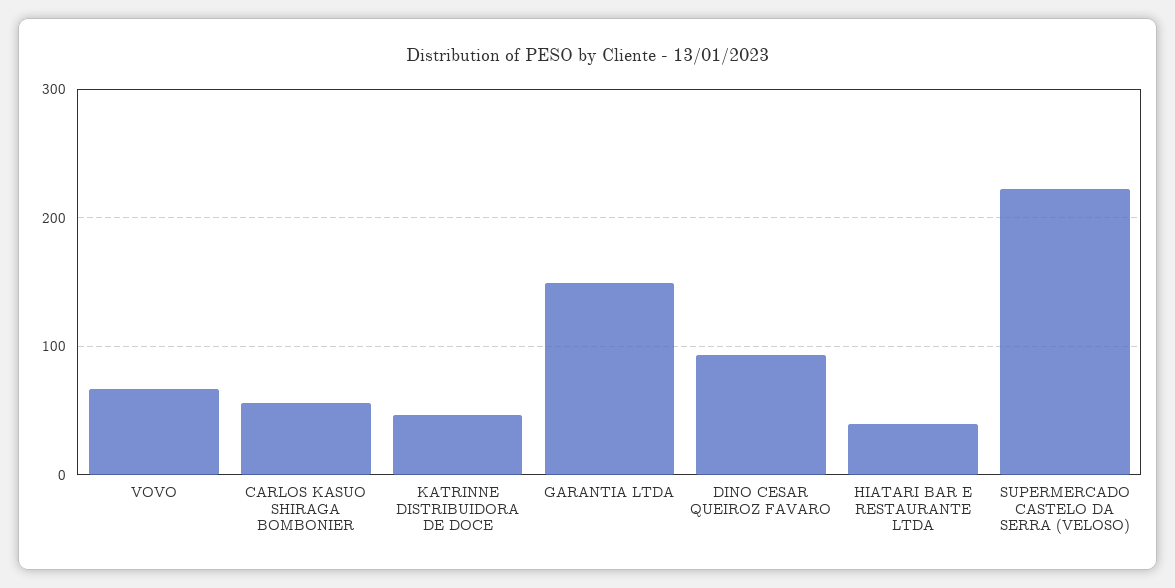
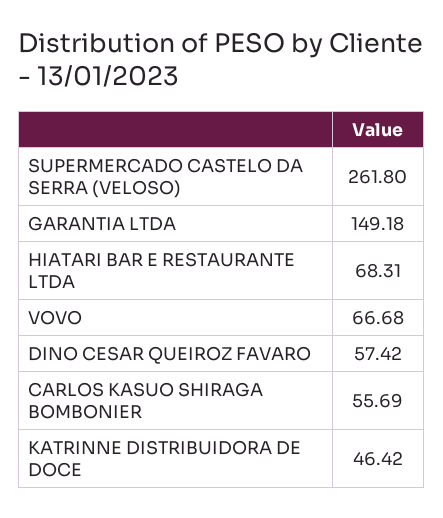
DINO CESAR QUEIROZ FAVARO: 90 -> 57.42
HIATARI BAR E RESTAURANTE LTDA: 40 -> 68.31
SUPERMERCADO CASTELO DA SERRA (VELOSO): 220 -> 261.8

